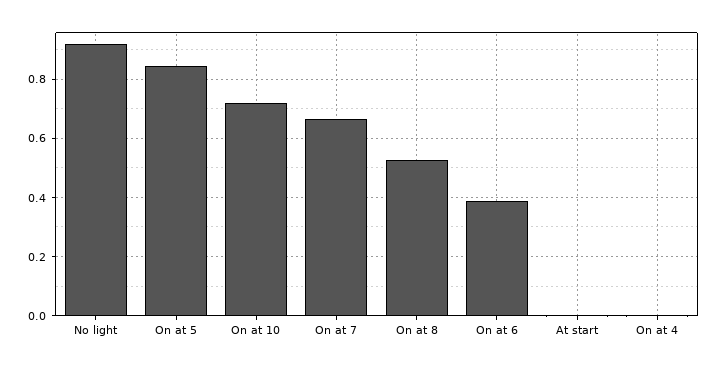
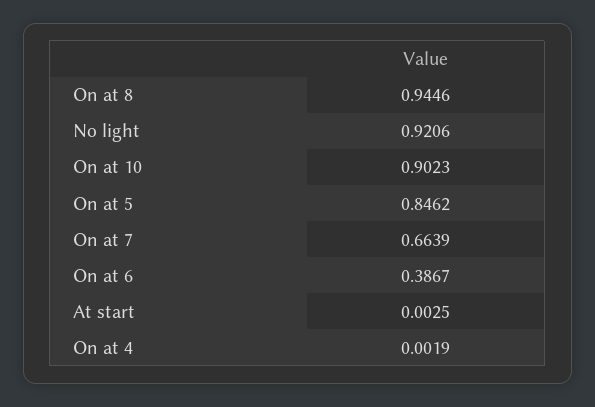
On at 10: 0.725 -> 0.9023
On at 8: 0.525 -> 0.9446

